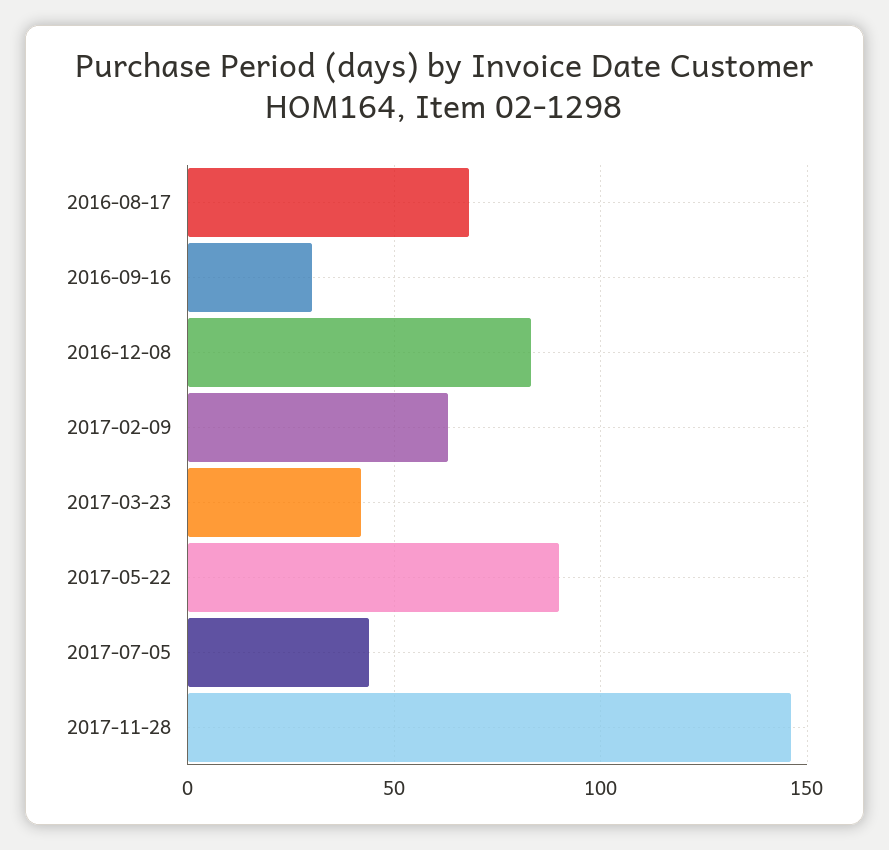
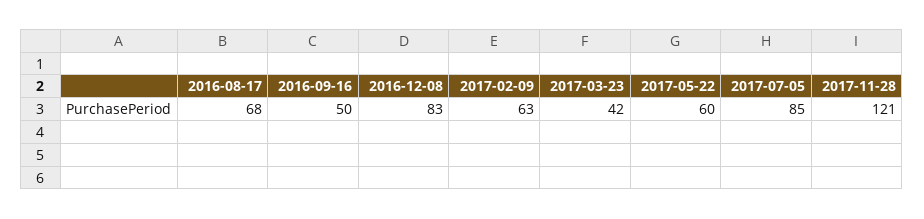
2016-09-16: 30 -> 50
2017-05-22: 90 -> 60
2017-07-05: 45 -> 85
2017-11-28: 145 -> 121

